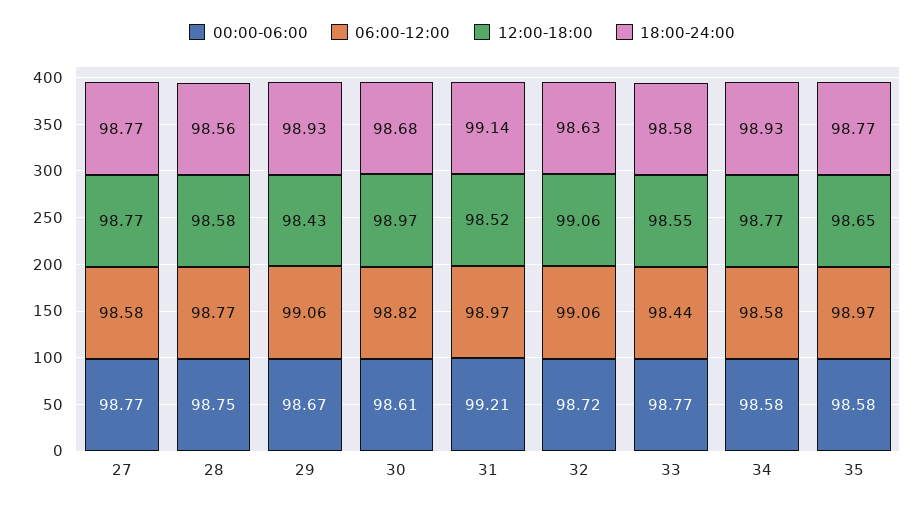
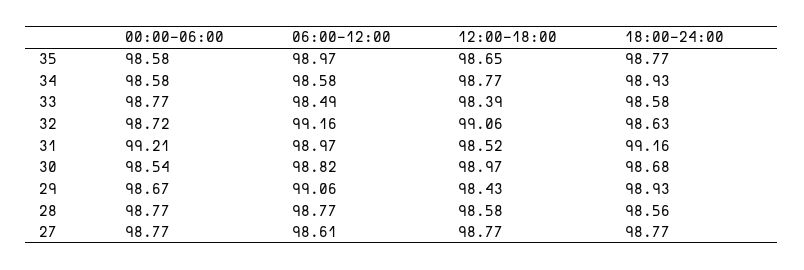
06:00-12:00, 27: 98.58 -> 98.61
00:00-06:00, 28: 98.75 -> 98.77
00:00-06:00, 30: 98.61 -> 98.54
18:00-24:00, 31: 99.14 -> 99.16
06:00-12:00, 32: 99.06 -> 99.16
06:00-12:00, 33: 98.44 -> 98.49
12:00-18:00, 33: 98.55 -> 98.39

